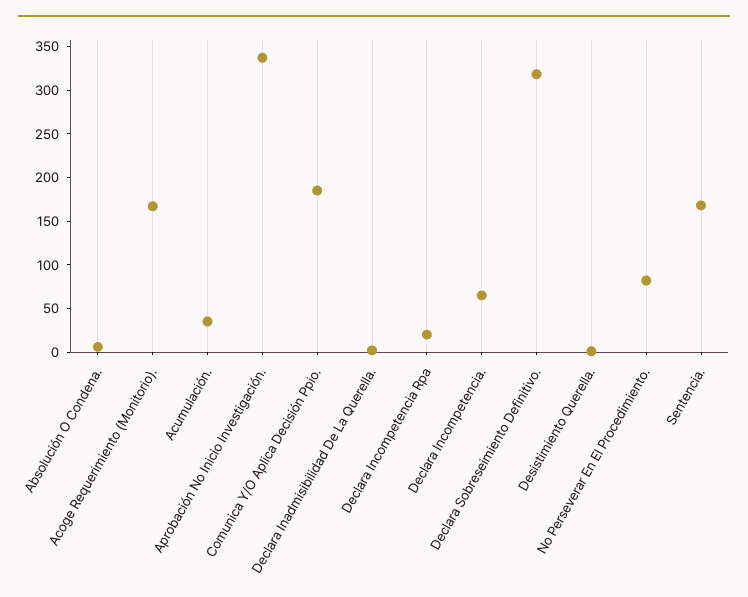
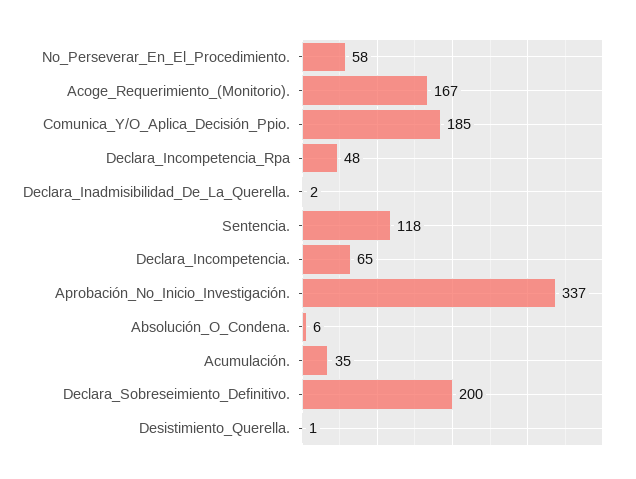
Declara Incompetencia Rpa: 20 -> 48
Declara Sobreseimiento Definitivo.: 320 -> 200
No Perseverar En El Procedimiento.: 80 -> 58
Sentencia.: 170 -> 118

